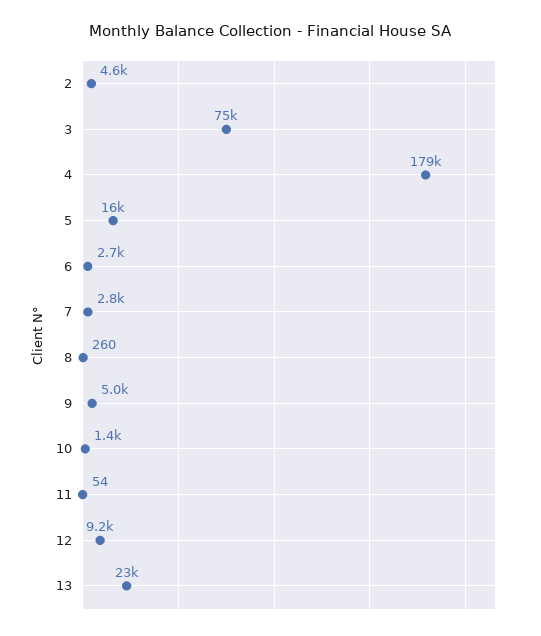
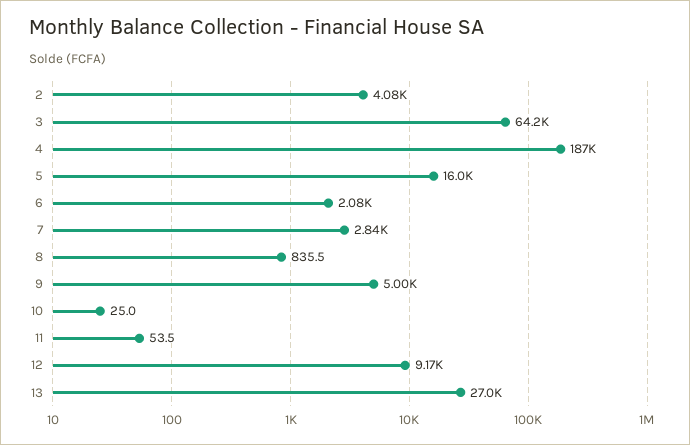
2: 4600 -> 4080
3: 75000 -> 64200
4: 179000 -> 187000
6: 2700 -> 2080
8: 260 -> 835.5
10: 1400 -> 25
13: 23000 -> 27000

